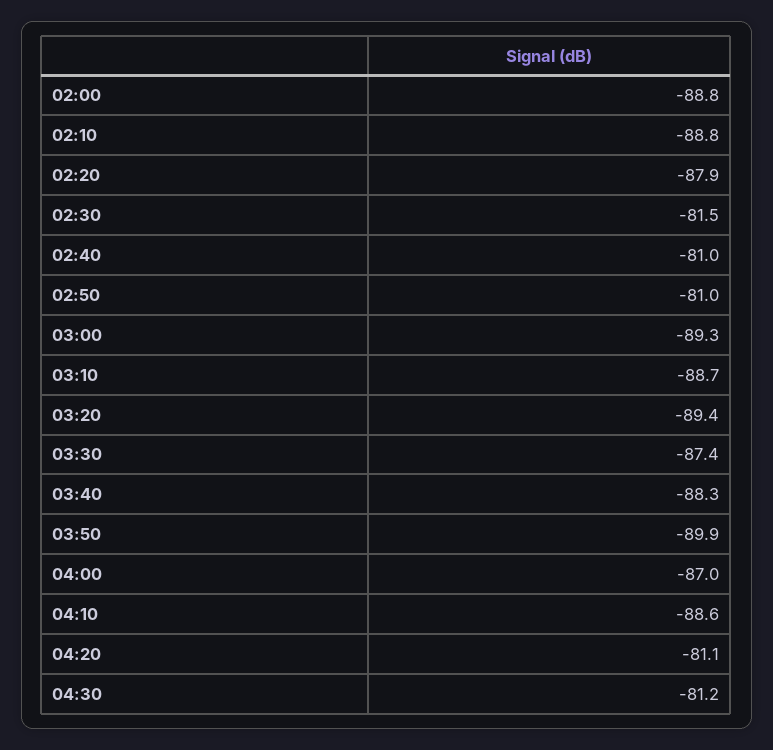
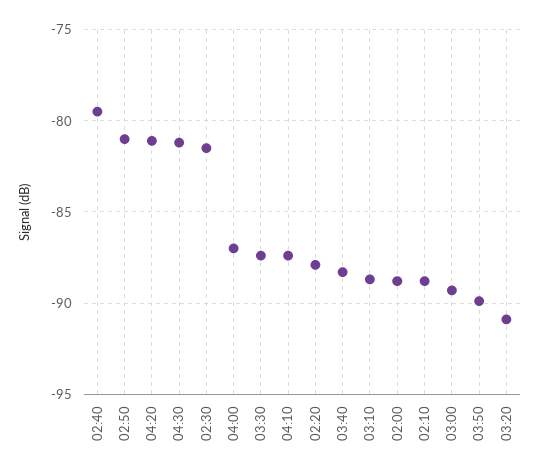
02:40: -81 -> -79.5
03:20: -89.4 -> -91
04:10: -88.6 -> -87.5

